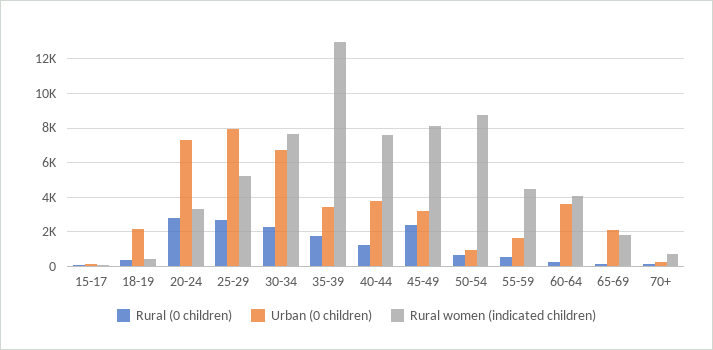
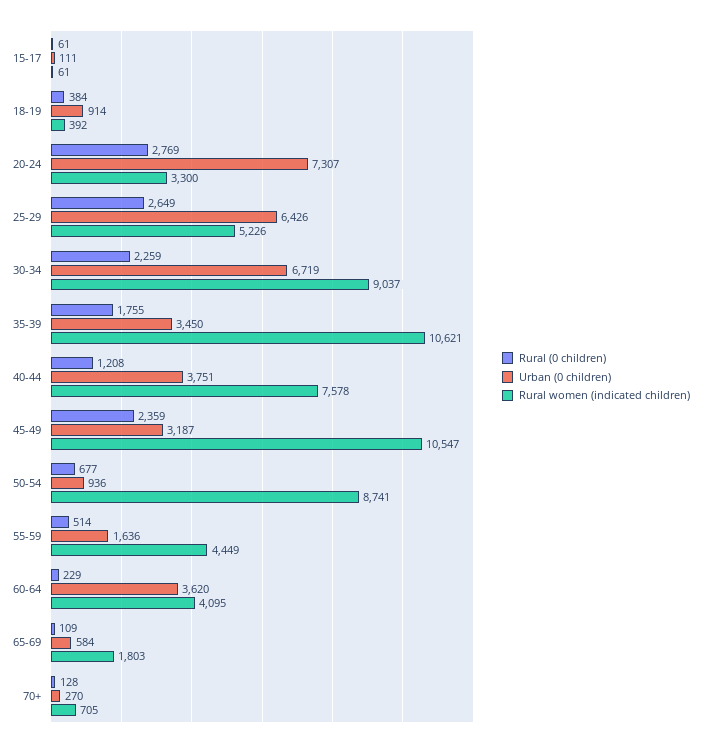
Urban (0 children), 18-19: 2000 -> 914
Urban (0 children), 25-29: 8000 -> 6426
Rural women (indicated children), 30-34: 7500 -> 9037
Rural women (indicated children), 35-39: 13000 -> 10621
Rural women (indicated children), 45-49: 8000 -> 10547
Urban (0 children), 65-69: 2000 -> 584

